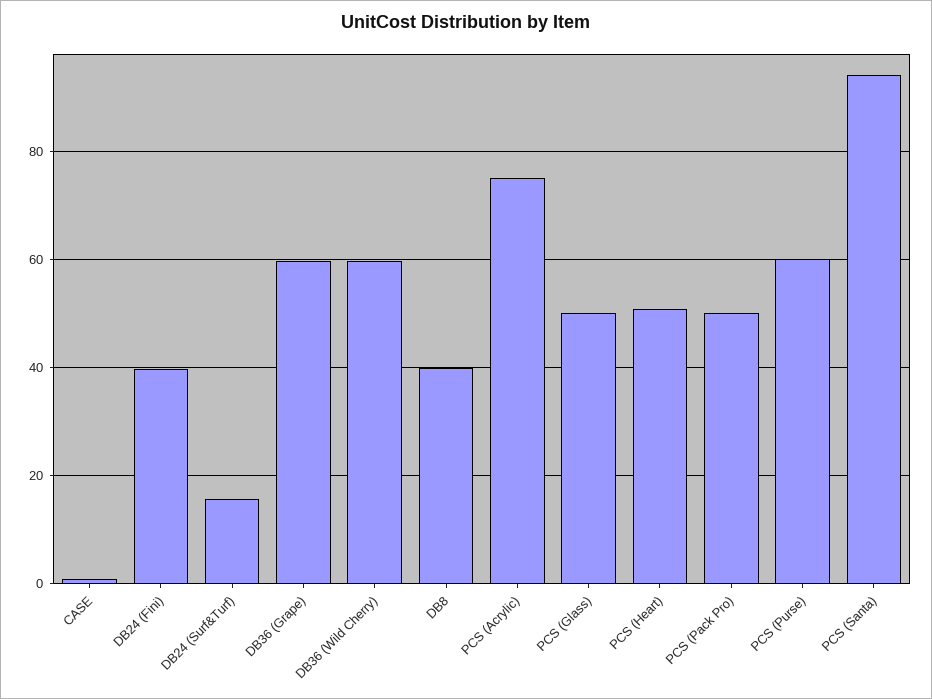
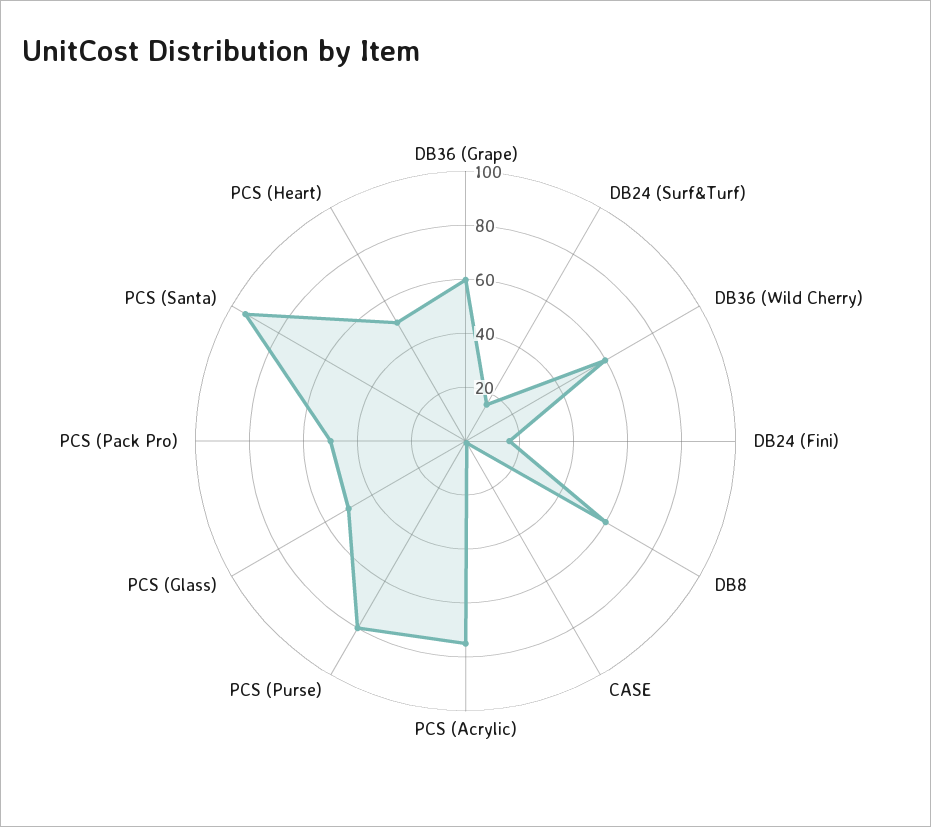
DB24 (Fini): 40 -> 15
DB8: 40 -> 60
PCS (Purse): 60 -> 80

